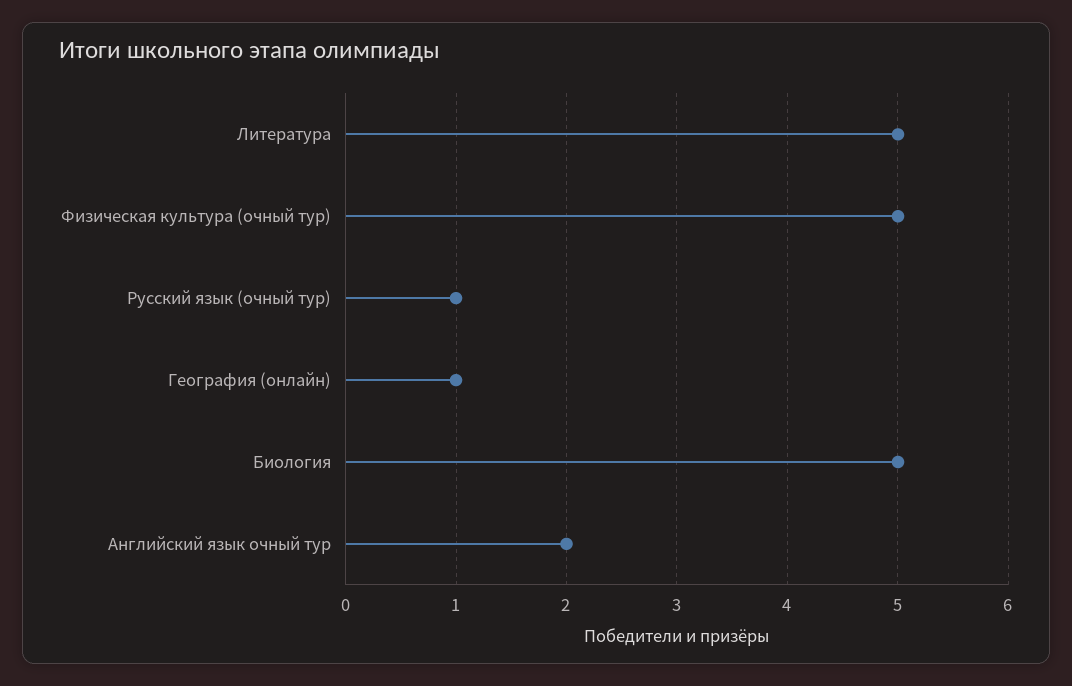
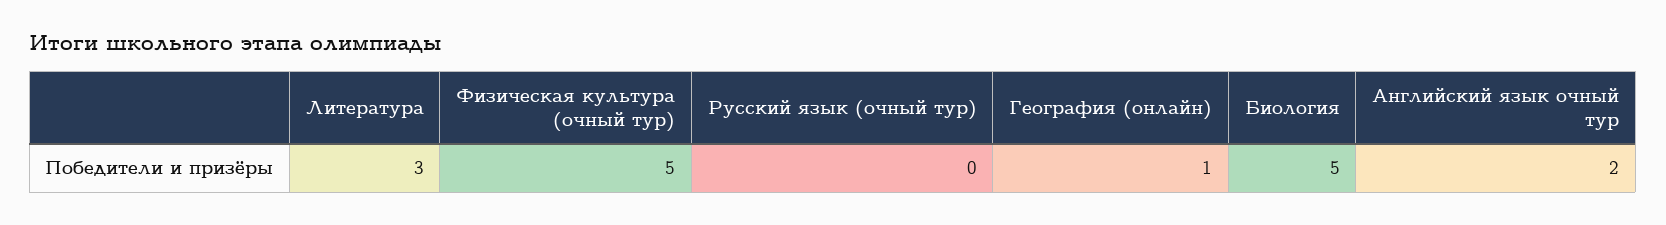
Литература: 5 -> 3
Русский язык (очный тур): 1 -> 0

